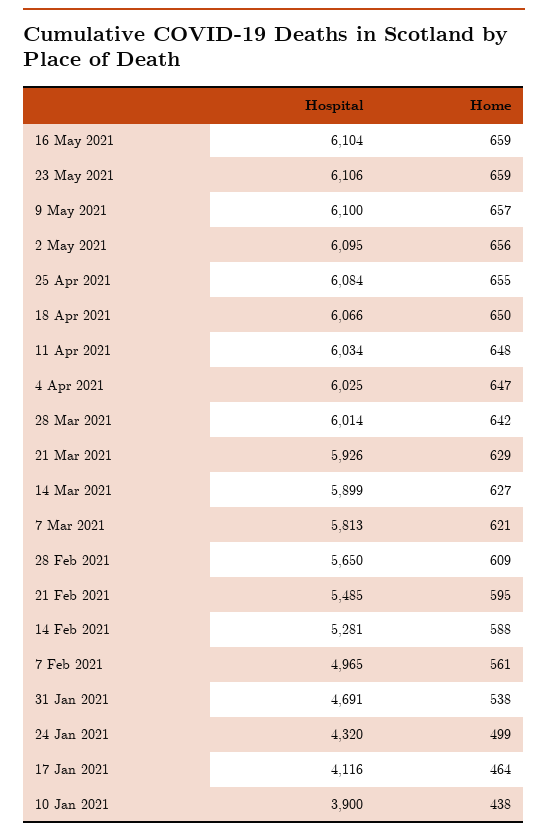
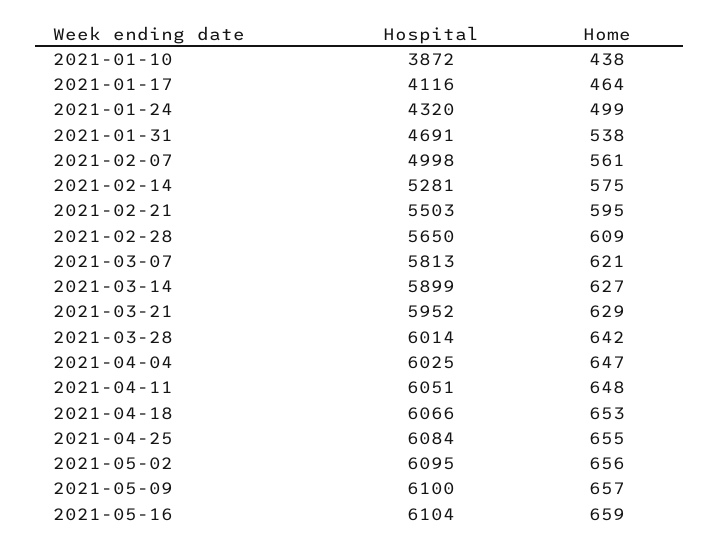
Hospital, 23 May 2021: 6106 -> none
Home, 23 May 2021: 659 -> none
Home, 18 Apr 2021: 650 -> 653
Hospital, 11 Apr 2021: 6034 -> 6051
Hospital, 21 Mar 2021: 5926 -> 5952
Hospital, 21 Feb 2021: 5485 -> 5503
Home, 14 Feb 2021: 588 -> 575
Hospital, 7 Feb 2021: 4965 -> 4998
Hospital, 10 Jan 2021: 3900 -> 3872

